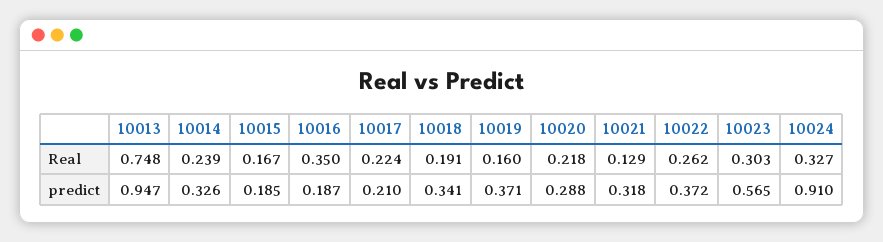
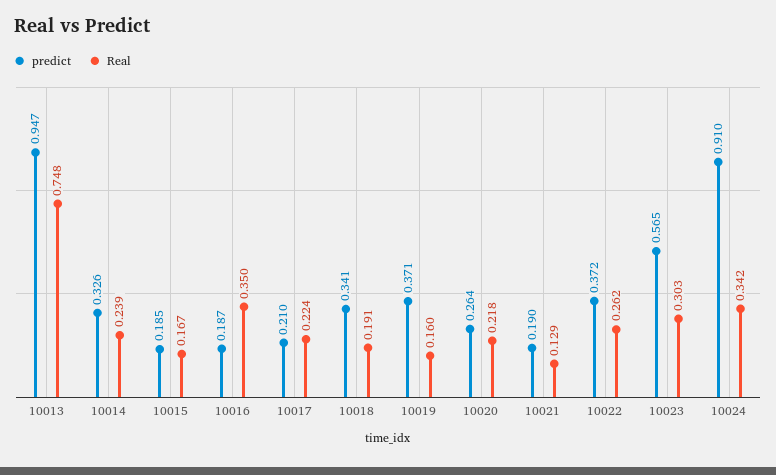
Real, 10024: 0.327 -> 0.342
predict, 10020: 0.288 -> 0.264
predict, 10021: 0.318 -> 0.19

